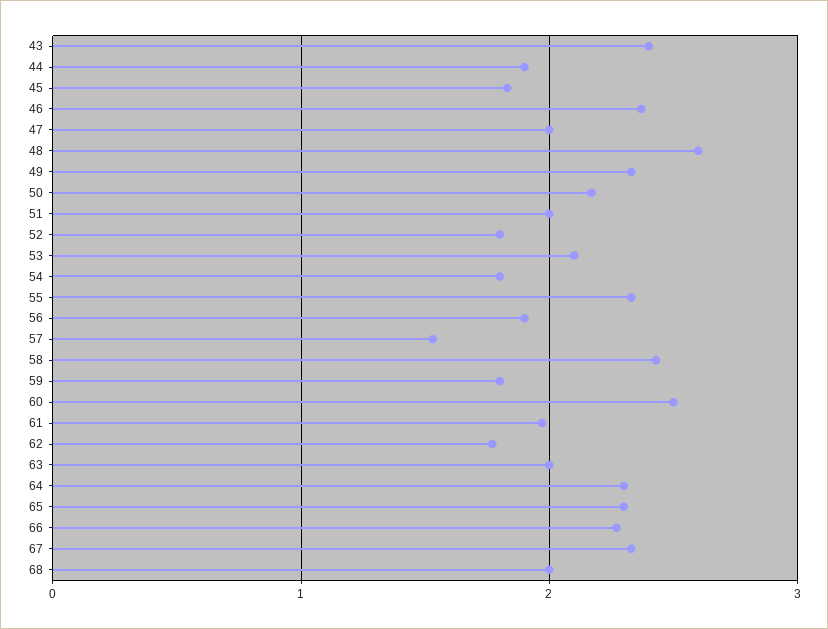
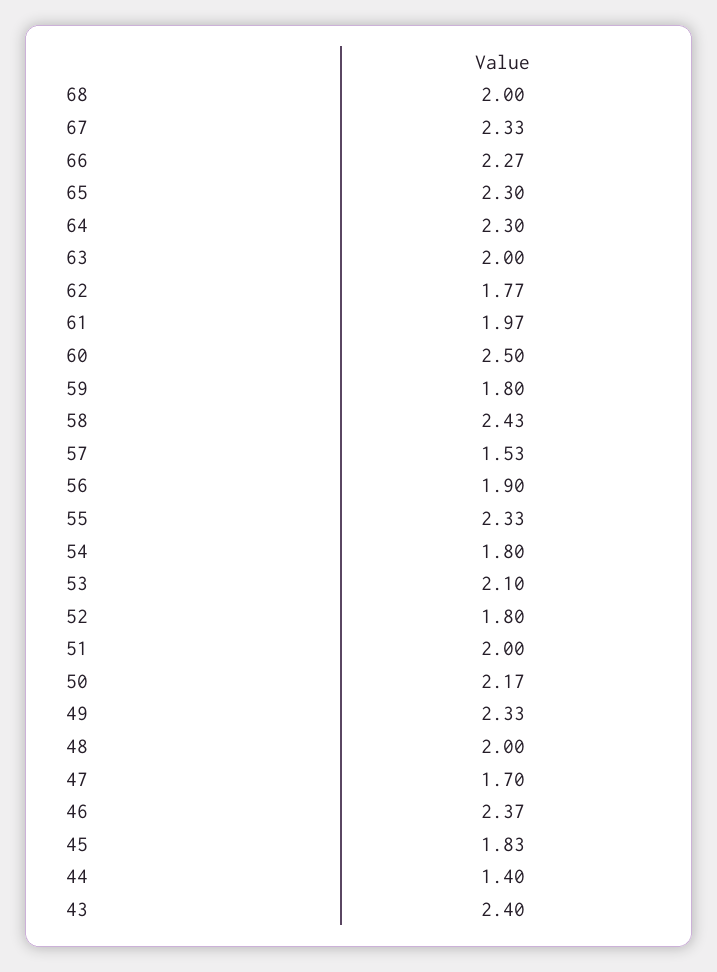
44: 1.9 -> 1.4
47: 2 -> 1.7
48: 2.6 -> 2

